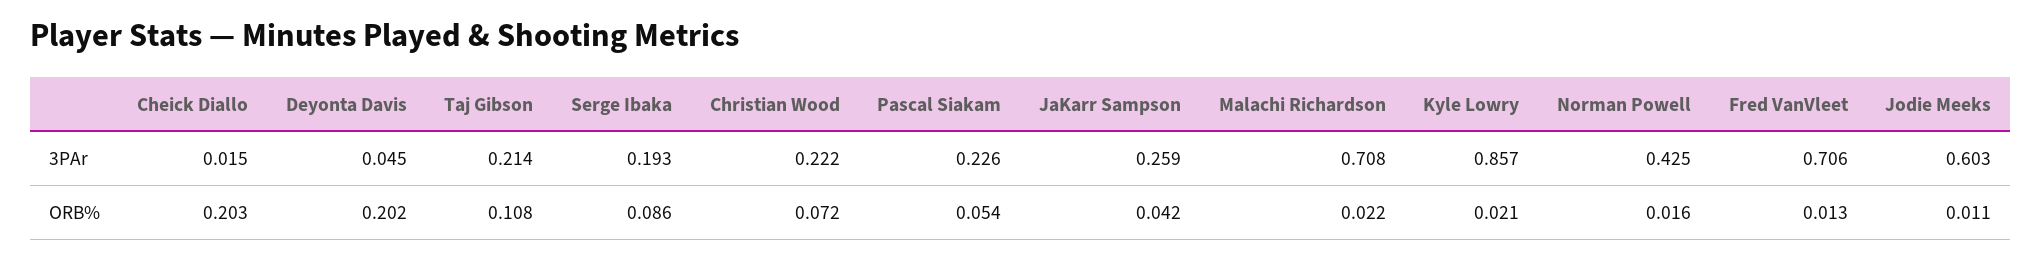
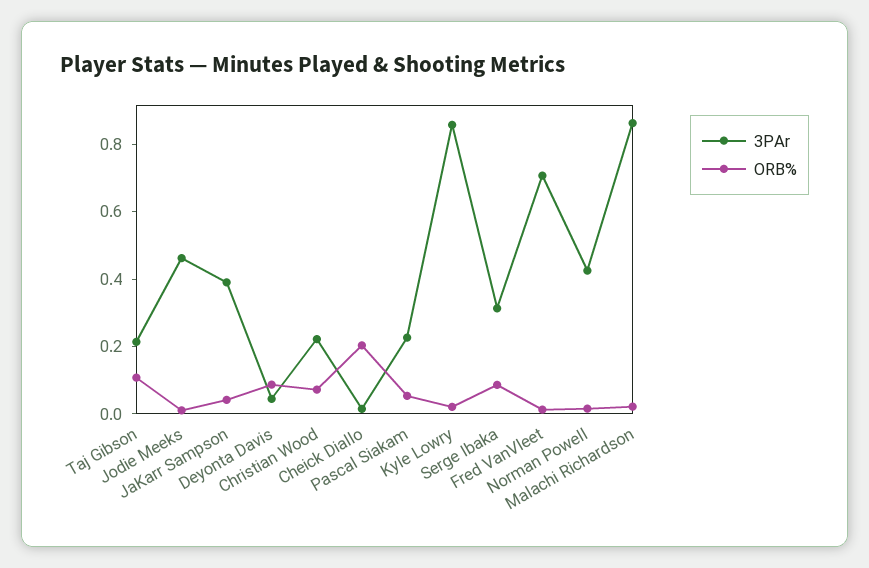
3PAr, Serge Ibaka: 0.193 -> 0.3
3PAr, JaKarr Sampson: 0.259 -> 0.4
3PAr, Malachi Richardson: 0.708 -> 0.85
3PAr, Jodie Meeks: 0.603 -> 0.45
ORB%, Deyonta Davis: 0.202 -> 0.1

